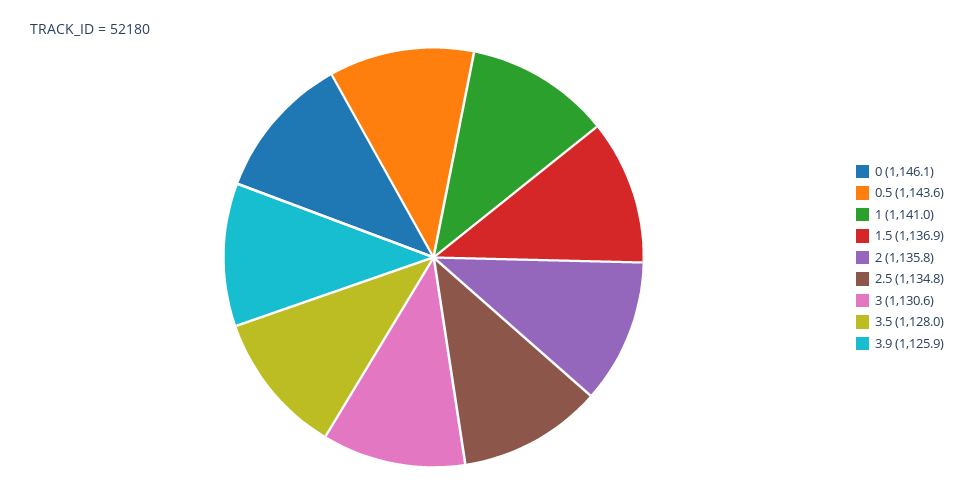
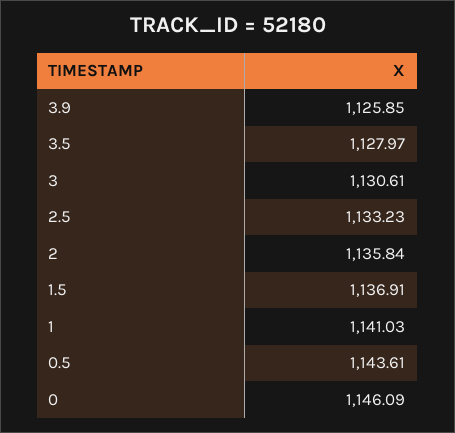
2.5: 1134.8 -> 1133.23

